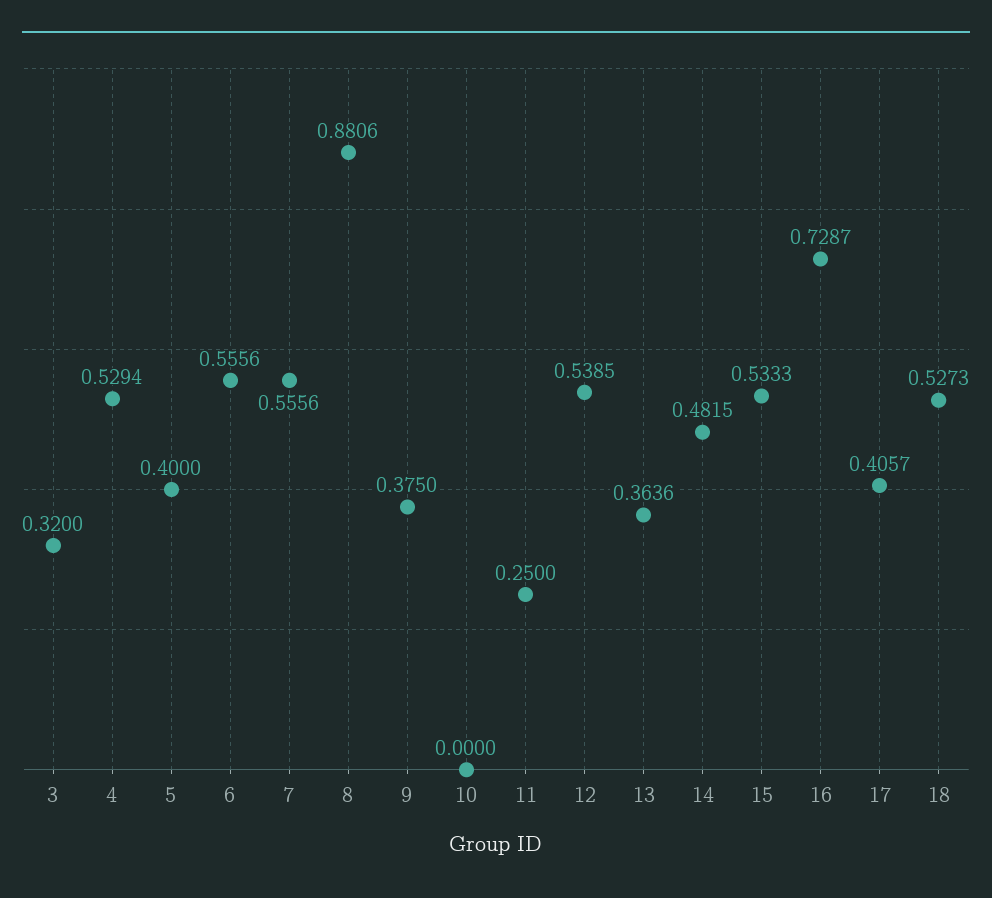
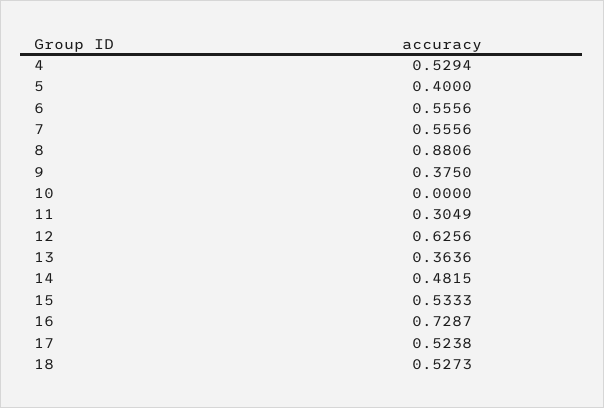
3: 0.32 -> none
11: 0.25 -> 0.3049
12: 0.5385 -> 0.6256
17: 0.4057 -> 0.5238

